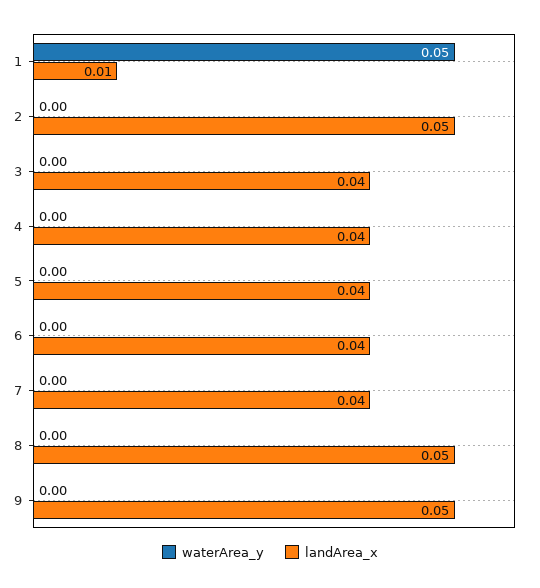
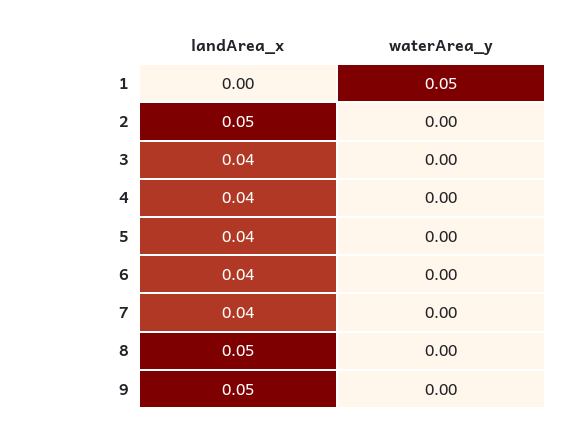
landArea_x, 1: 0.01 -> 0

